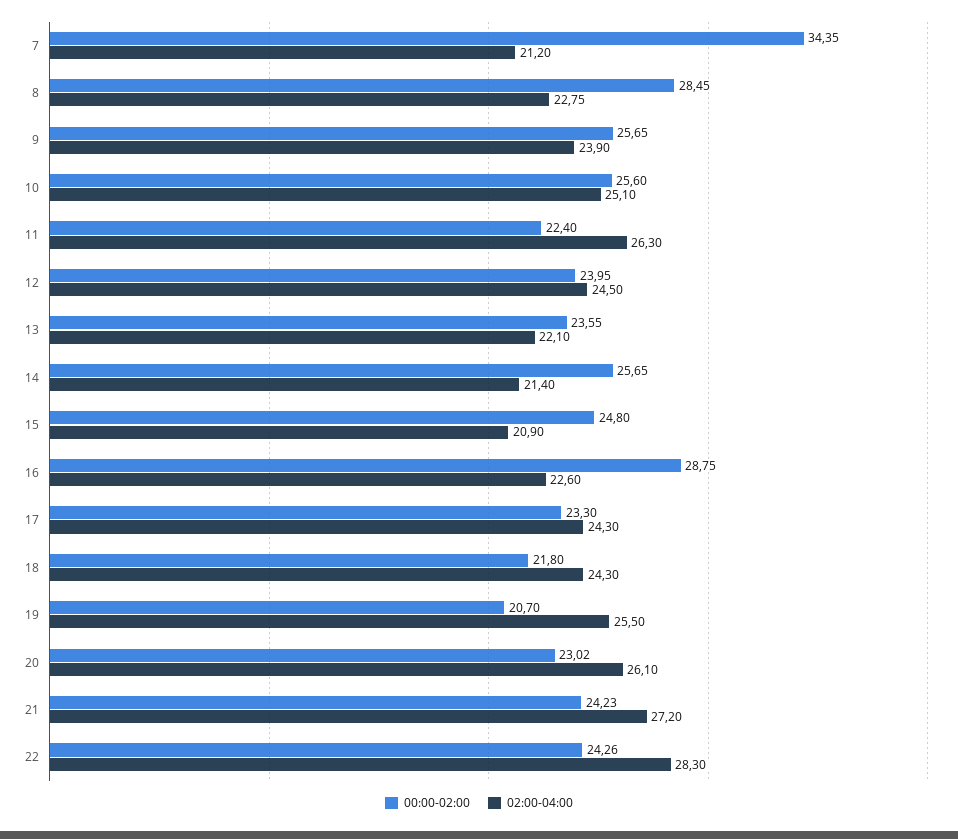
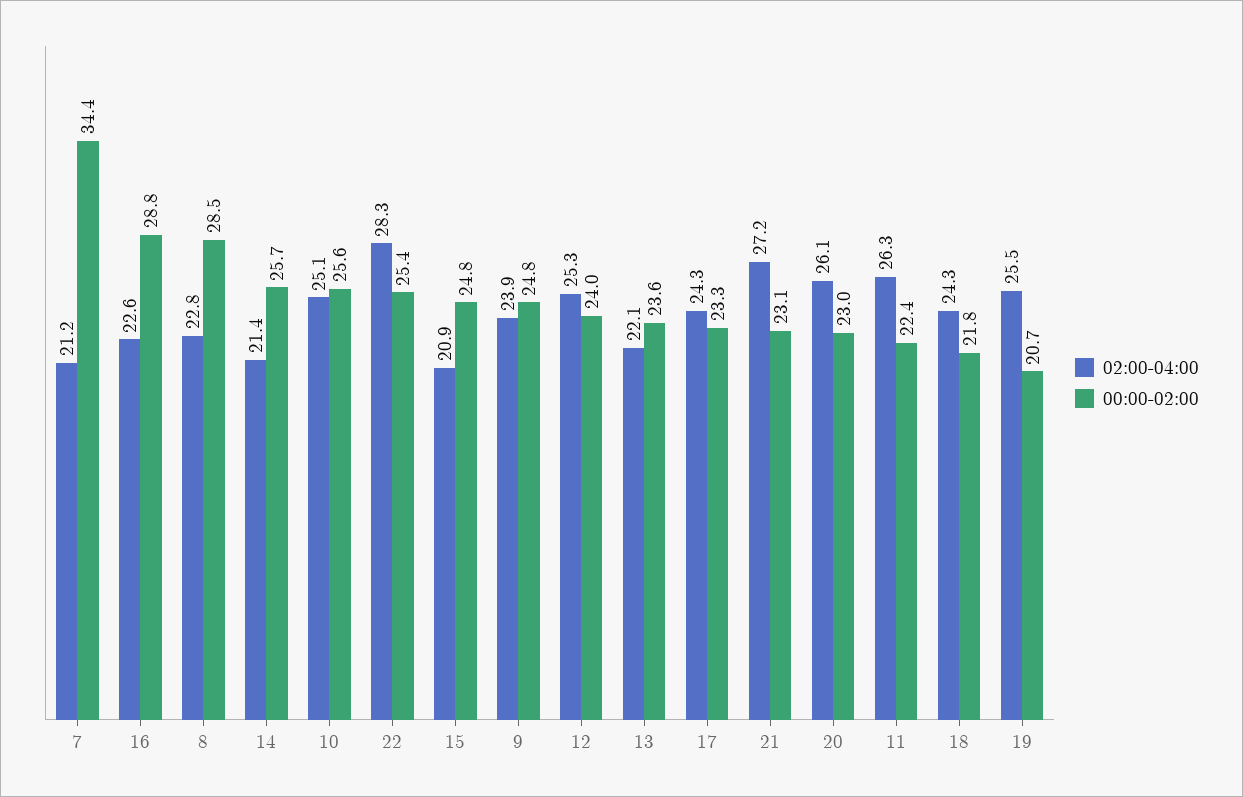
00:00-02:00, 9: 25.65 -> 24.8
02:00-04:00, 12: 24.5 -> 25.3
00:00-02:00, 21: 24.23 -> 23.1
00:00-02:00, 22: 24.26 -> 25.4

